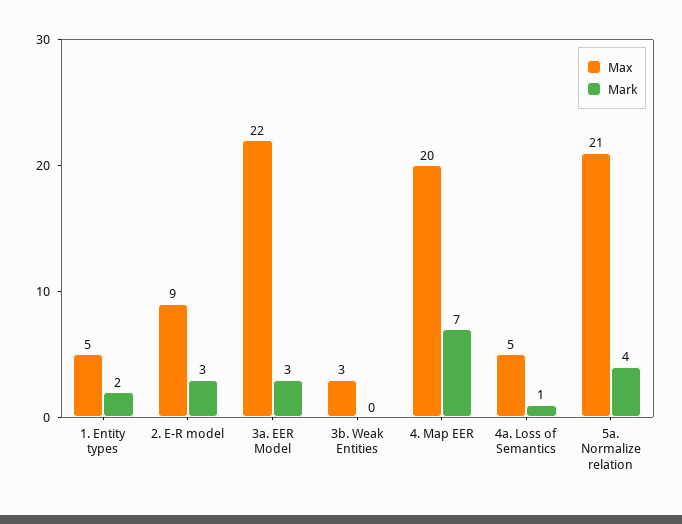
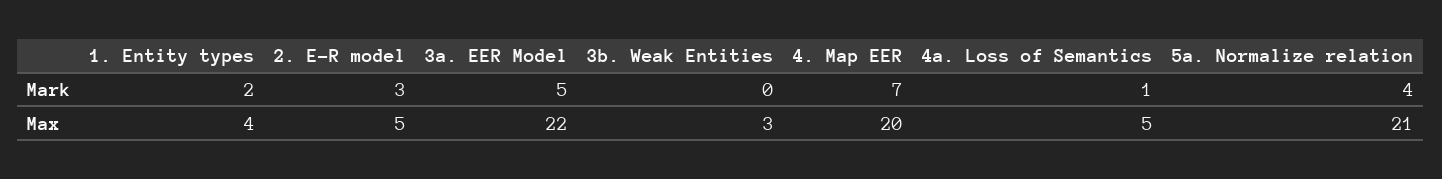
Max, 1. Entity types: 5 -> 4
Max, 2. E-R model: 9 -> 5
Mark, 3a. EER Model: 3 -> 5

